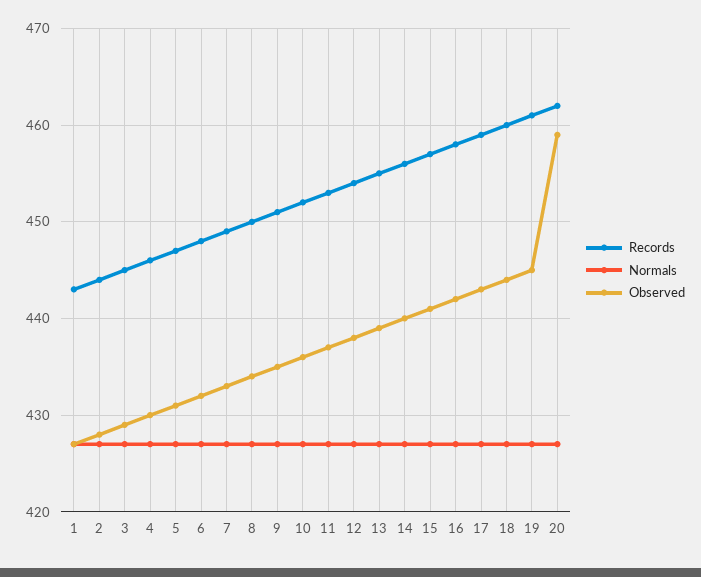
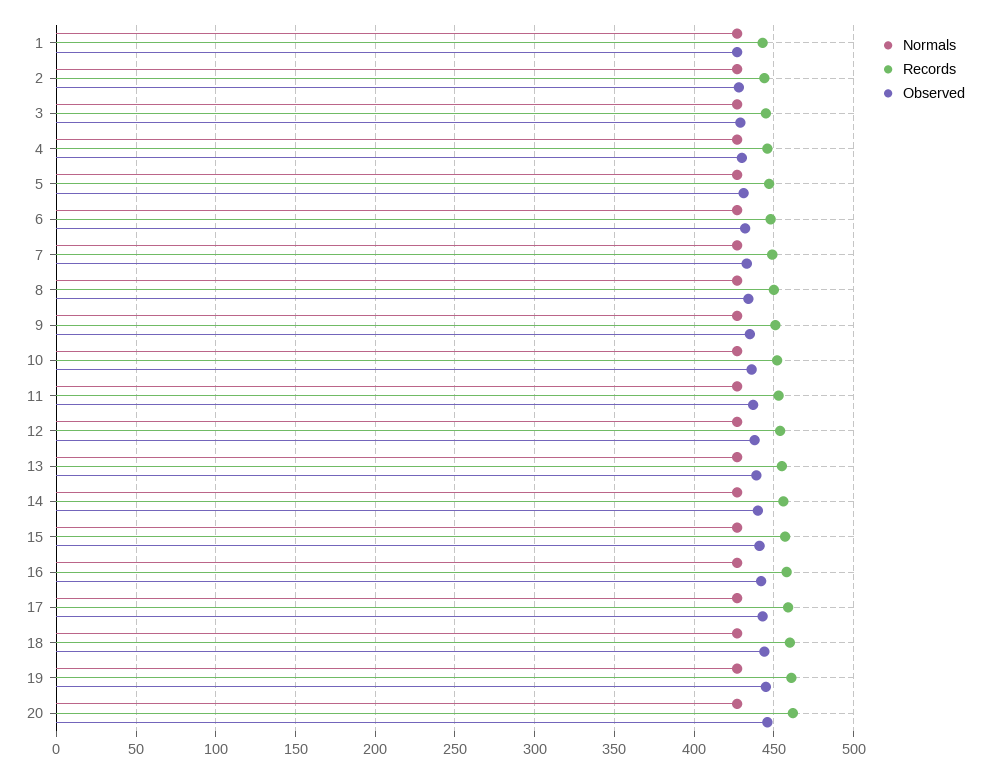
Observed, 20: 459 -> 445

